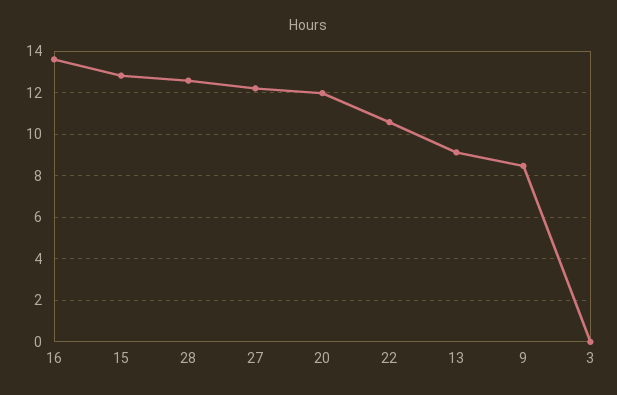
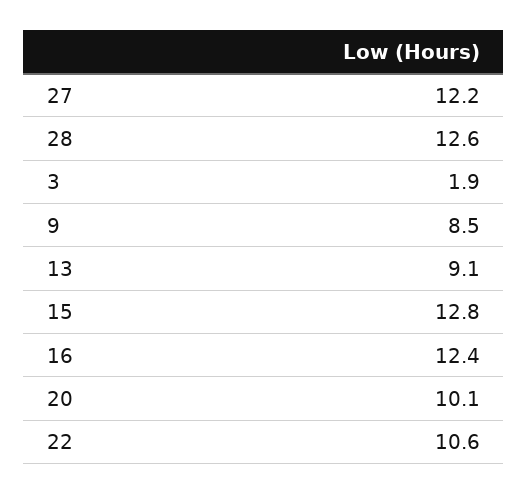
16: 13.5 -> 12.4
20: 12 -> 10.1
3: 0 -> 1.9

